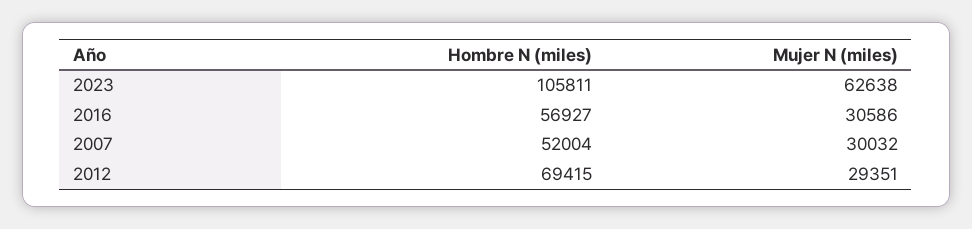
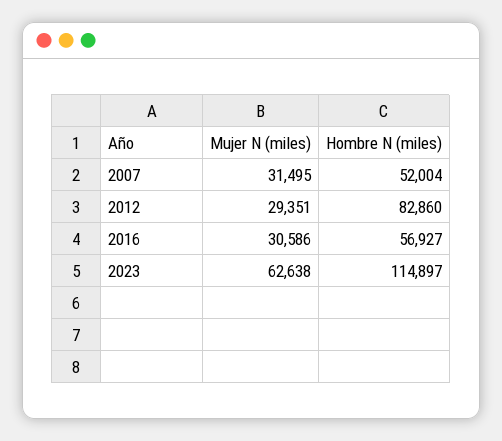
Hombre N (miles), 2023: 105811 -> 114897
Mujer N (miles), 2007: 30032 -> 31495
Hombre N (miles), 2012: 69415 -> 82860

